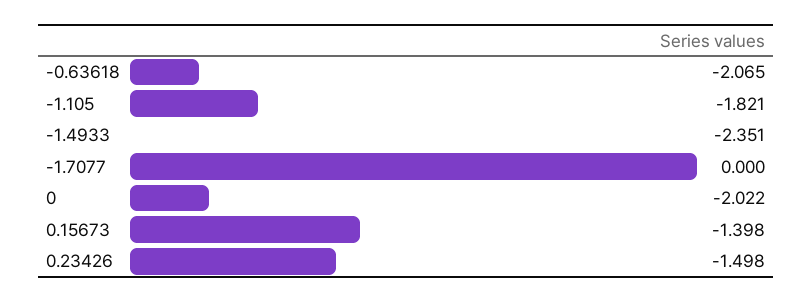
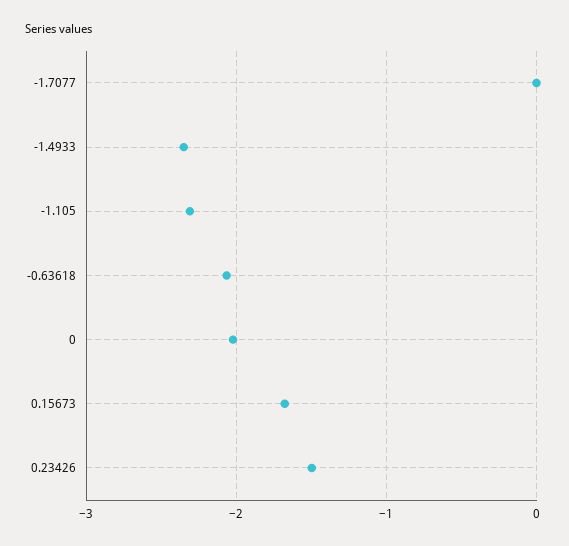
-1.105: -1.821 -> -2.3
0.15673: -1.398 -> -1.7

